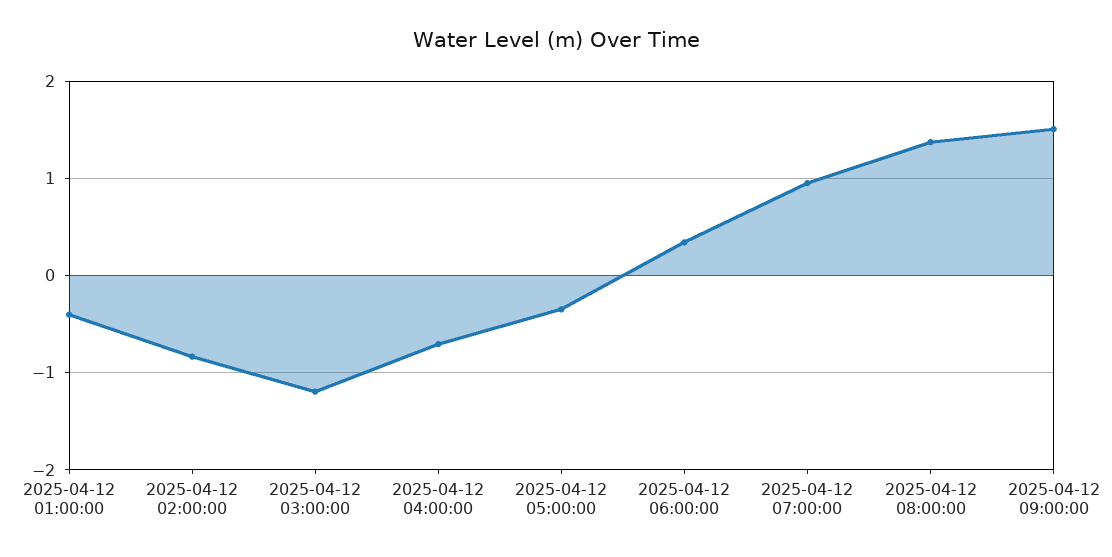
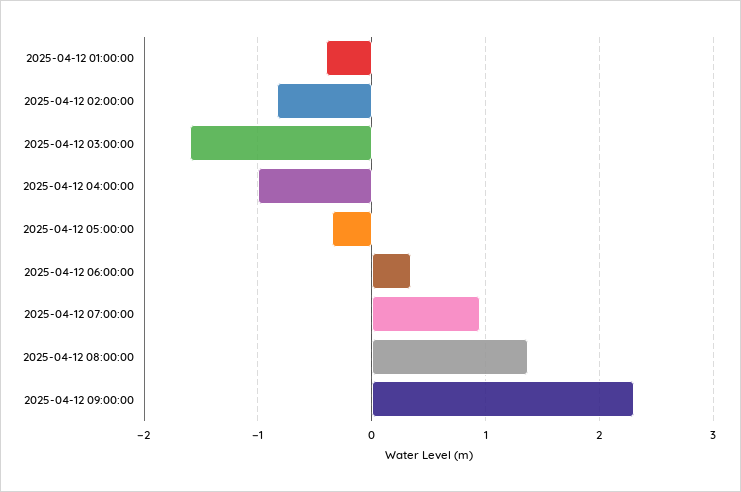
2025-04-12 03:00:00: -1.2 -> -1.6
2025-04-12 04:00:00: -0.7 -> -1
2025-04-12 09:00:00: 1.5 -> 2.3

